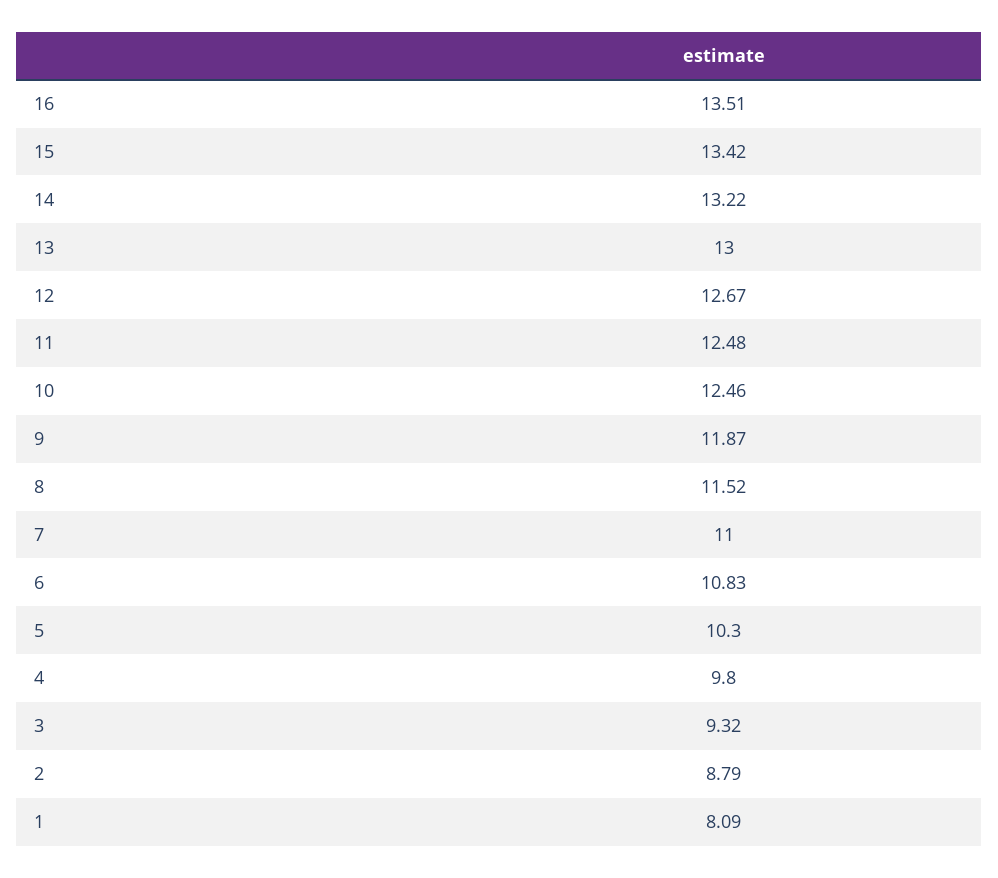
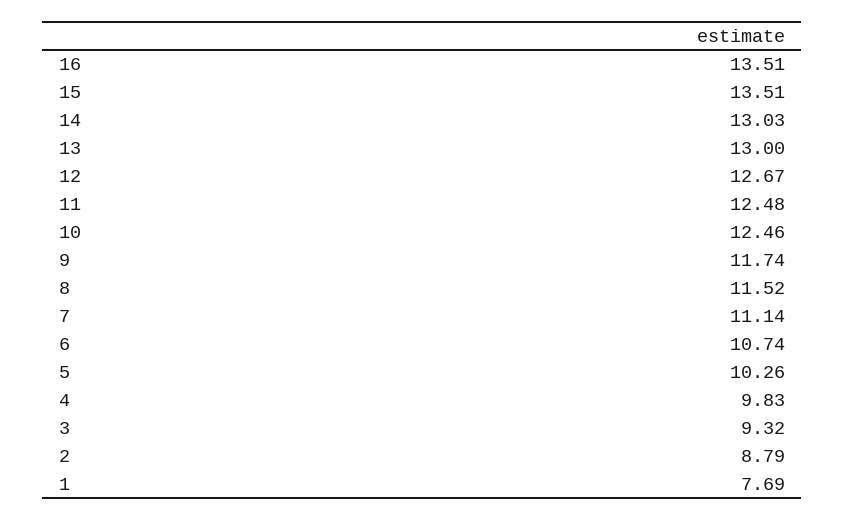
15: 13.42 -> 13.51
14: 13.22 -> 13.03
9: 11.87 -> 11.74
7: 11 -> 11.14
6: 10.83 -> 10.74
5: 10.3 -> 10.26
4: 9.8 -> 9.83
1: 8.09 -> 7.69

